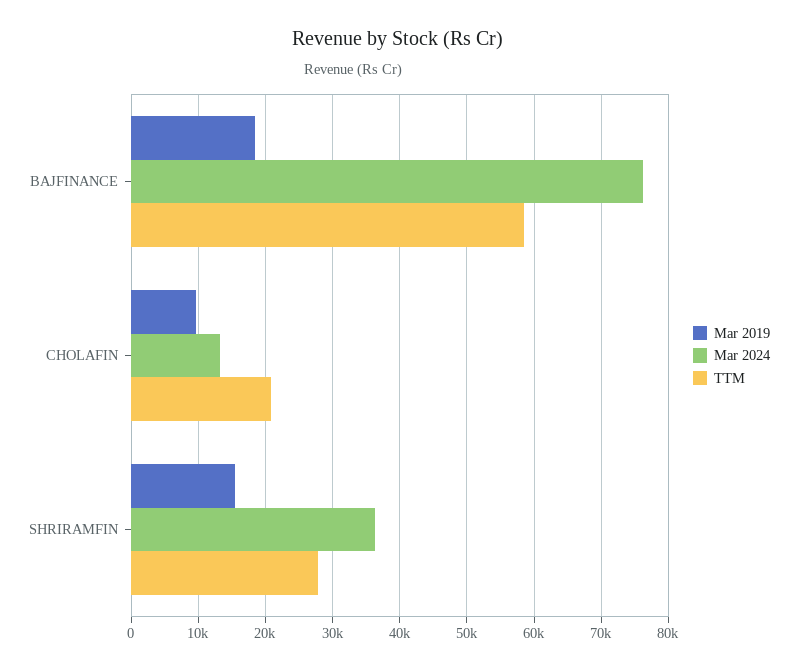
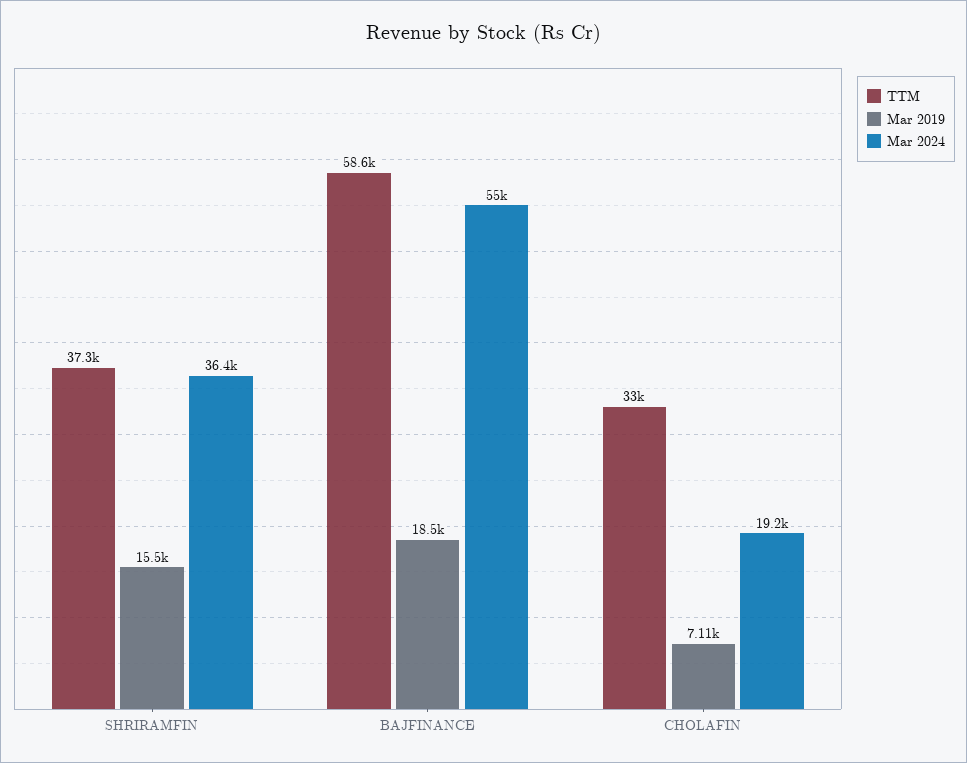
Mar 2024, BAJFINANCE: 76000 -> 55000
Mar 2019, CHOLAFIN: 10000 -> 7110
Mar 2024, CHOLAFIN: 13000 -> 19200
TTM, CHOLAFIN: 21000 -> 33000
TTM, SHRIRAMFIN: 28000 -> 37300

